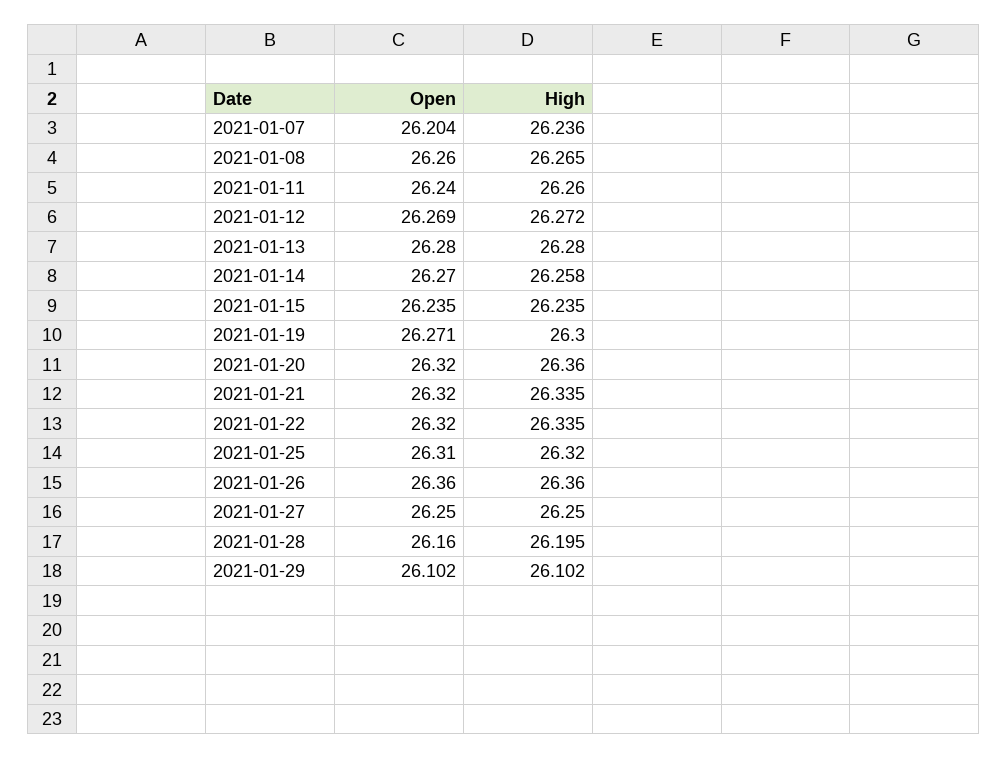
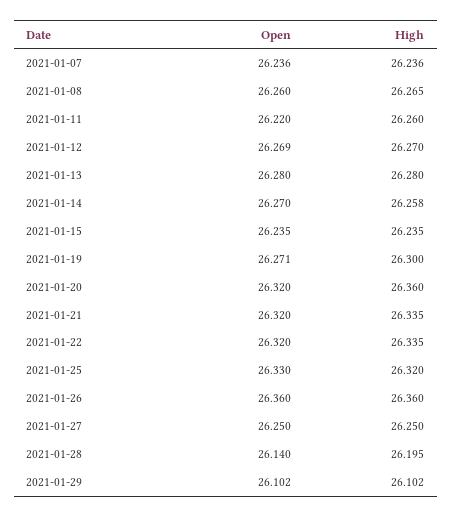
Open, 2021-01-07: 26.204 -> 26.236
Open, 2021-01-11: 26.24 -> 26.22
High, 2021-01-12: 26.272 -> 26.27
Open, 2021-01-25: 26.31 -> 26.33
Open, 2021-01-28: 26.16 -> 26.14

